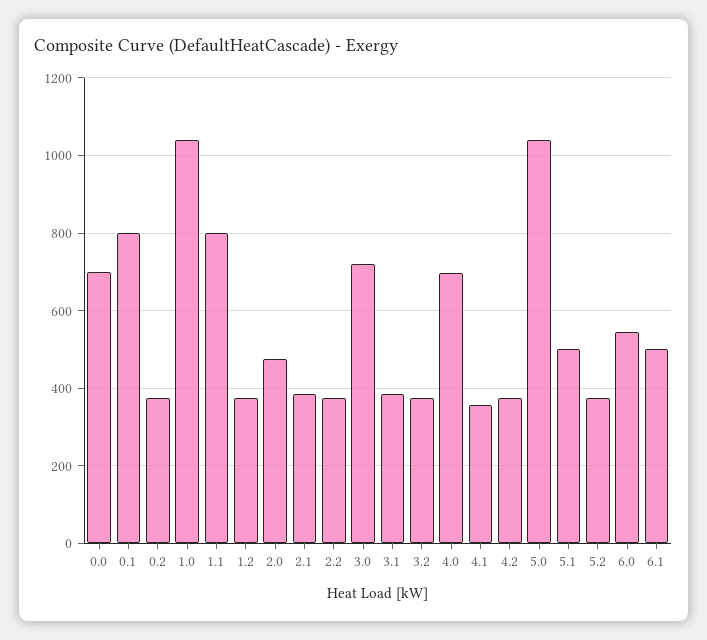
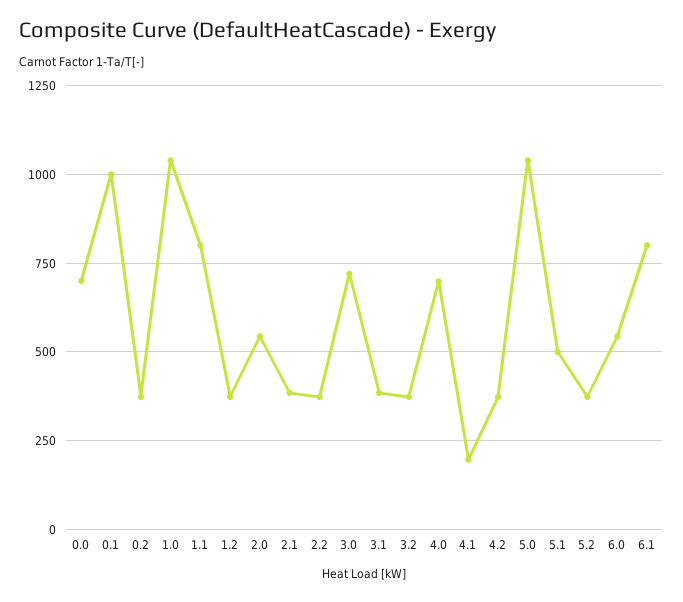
0.1: 800 -> 1000
2.0: 480 -> 550
4.1: 360 -> 200
6.1: 500 -> 800

